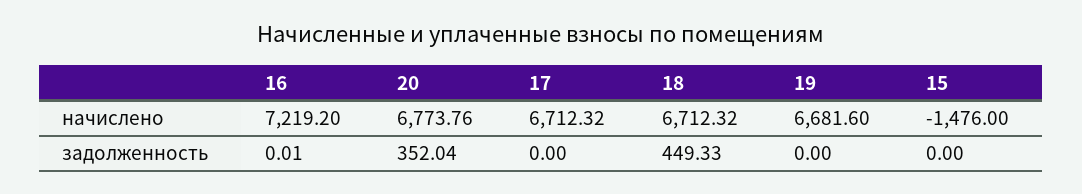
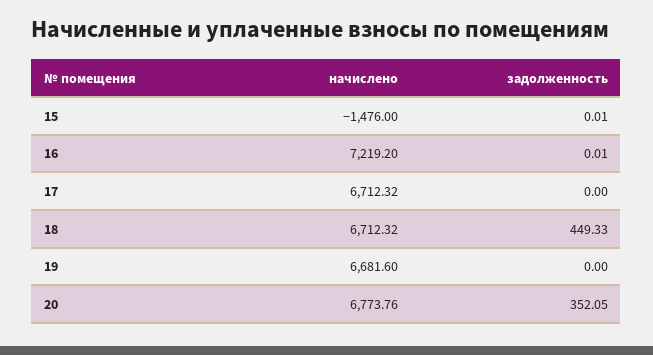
20, задолженность: 352.04 -> 352.05
15, задолженность: 0 -> 0.01

